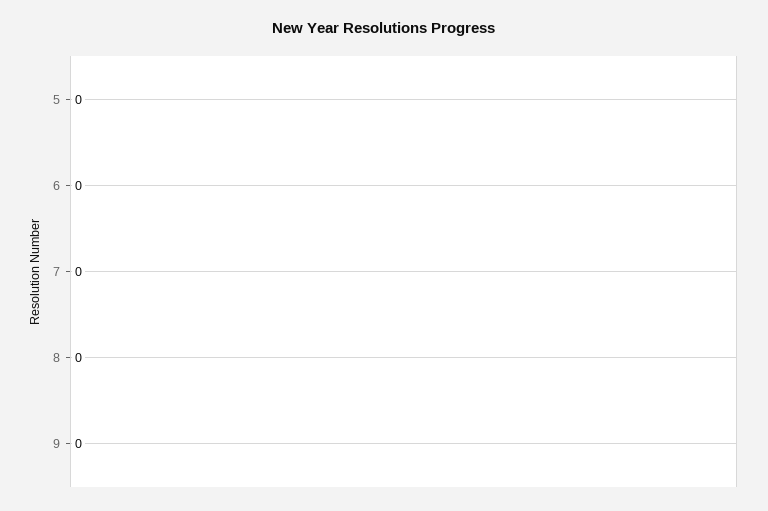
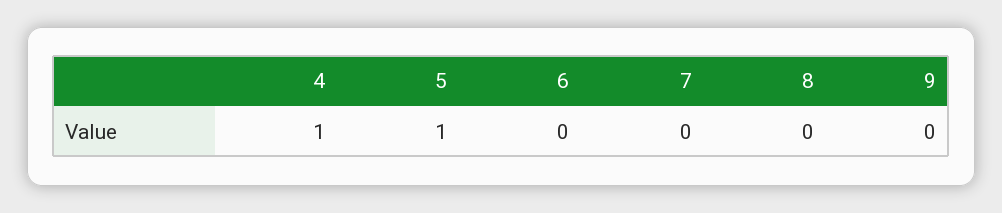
5: 0 -> 1
4: none -> 1

